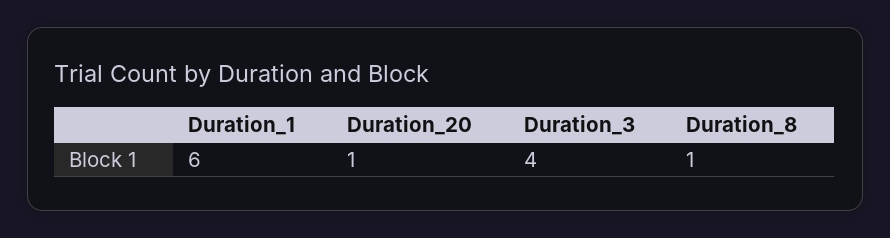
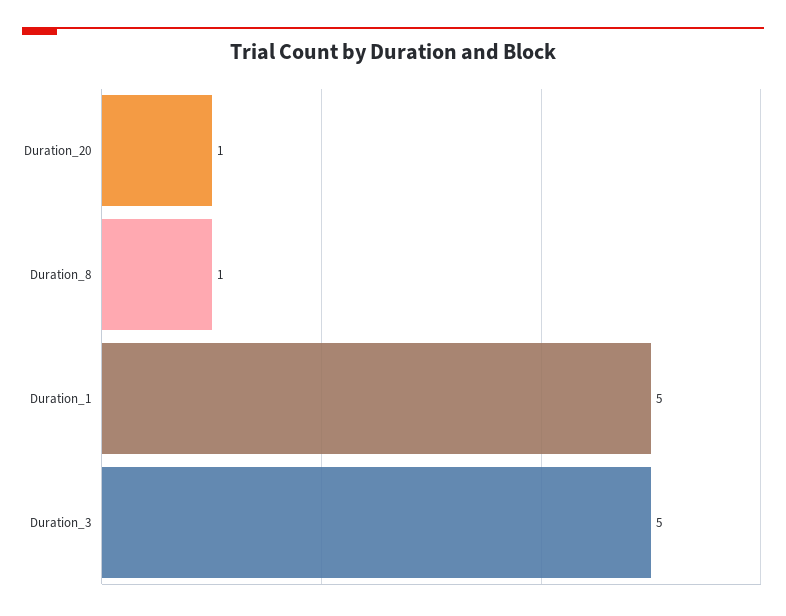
Duration_1: 6 -> 5
Duration_3: 4 -> 5

